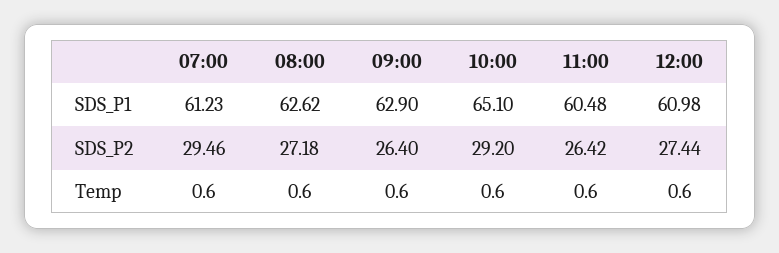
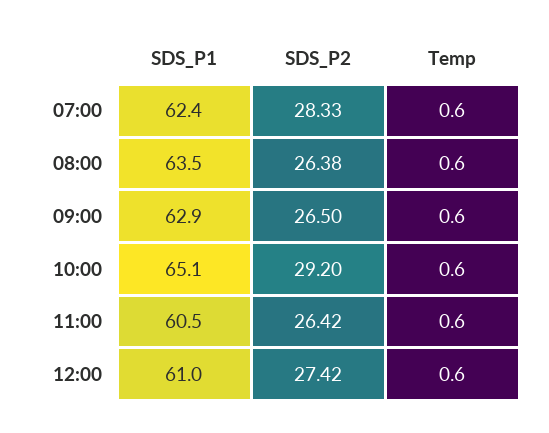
07:00, SDS_P1: 61.23 -> 62.4
08:00, SDS_P1: 62.62 -> 63.5
07:00, SDS_P2: 29.46 -> 28.33
08:00, SDS_P2: 27.18 -> 26.38
09:00, SDS_P2: 26.4 -> 26.5
12:00, SDS_P2: 27.44 -> 27.42

